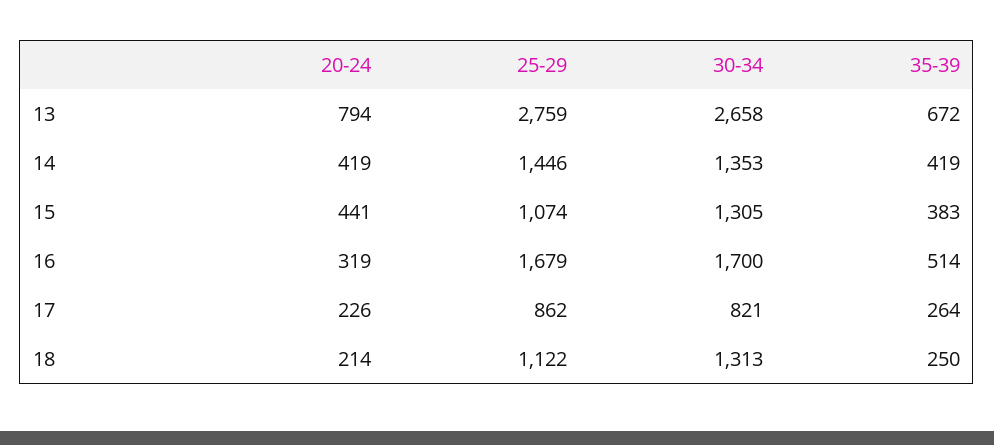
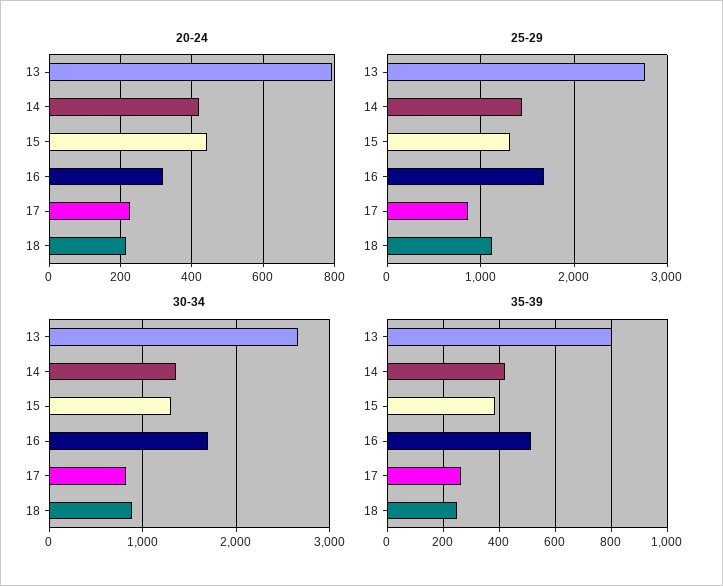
35-39, 13: 672 -> 800
25-29, 15: 1074 -> 1300
30-34, 18: 1313 -> 900

